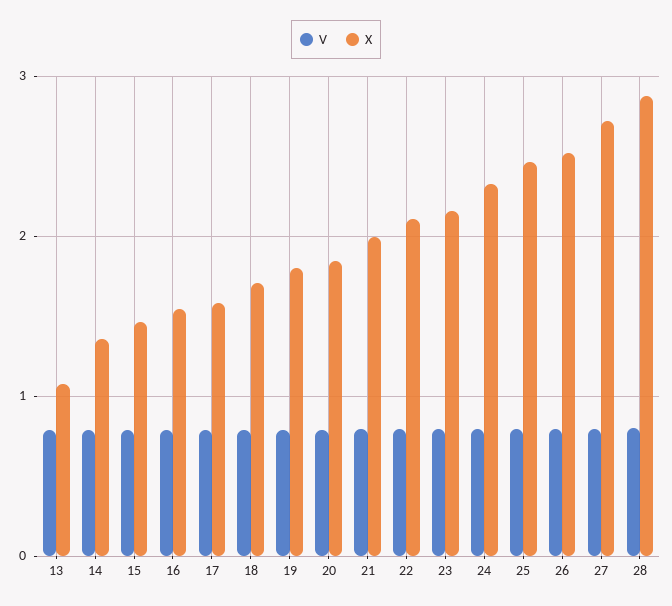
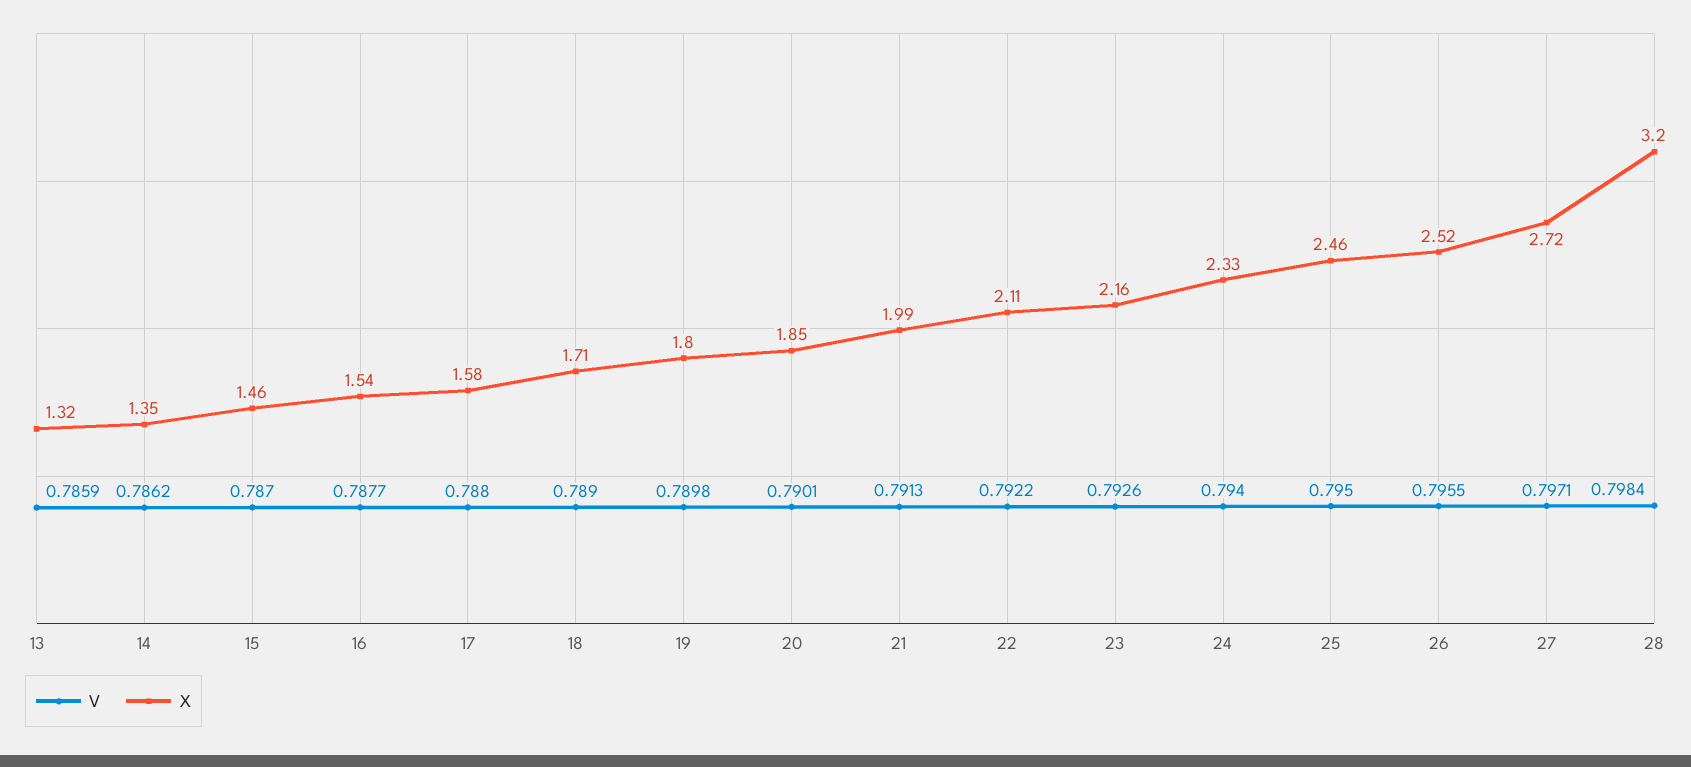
X, 13: 1.1 -> 1.32
X, 28: 2.9 -> 3.2

